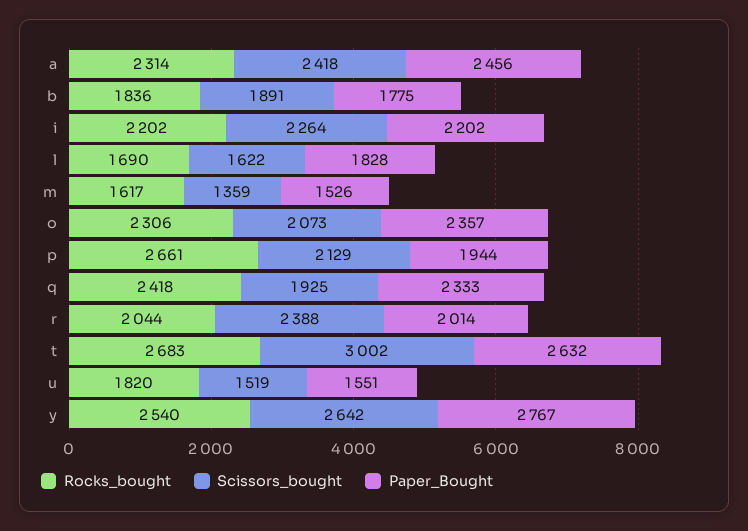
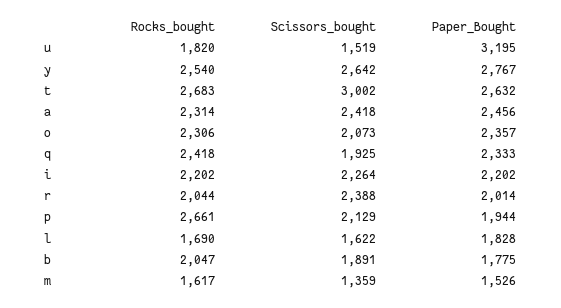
Rocks_bought, b: 1836 -> 2047
Paper_Bought, u: 1551 -> 3195

